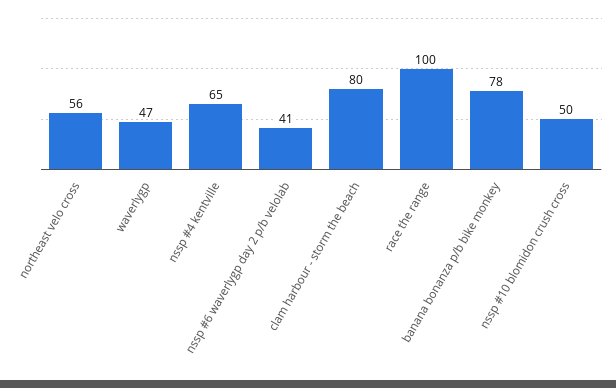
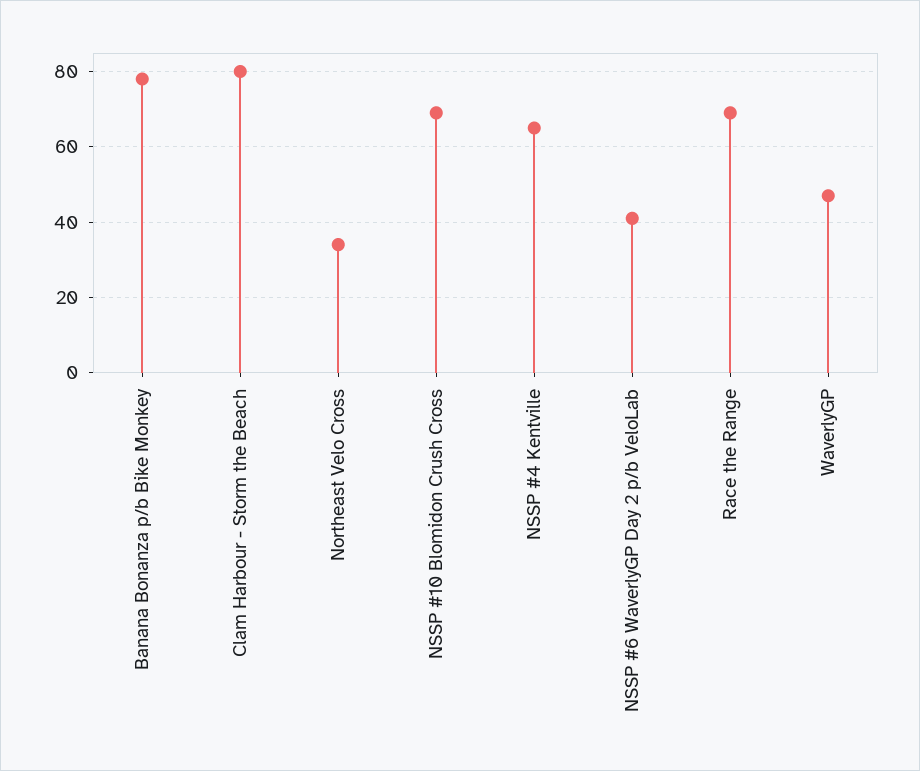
northeast velo cross: 56 -> 35
race the range: 100 -> 70
nssp #10 blomidon crush cross: 50 -> 70

